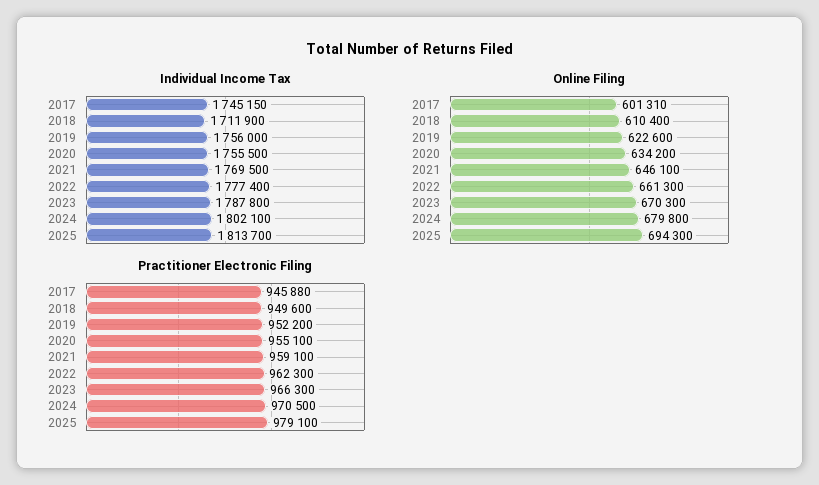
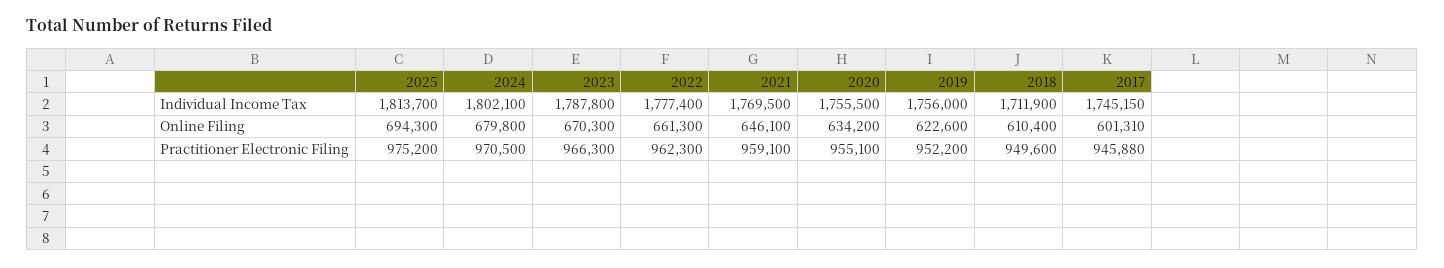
Practitioner Electronic Filing, 2025: 979100 -> 975200

